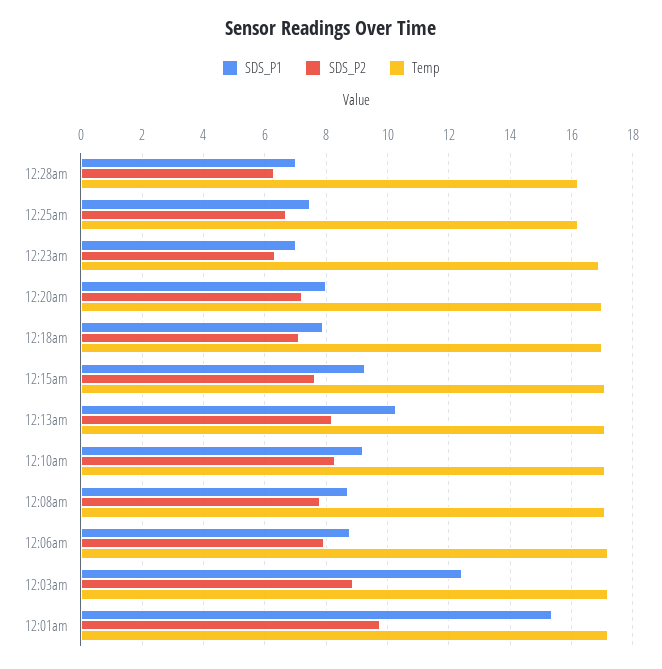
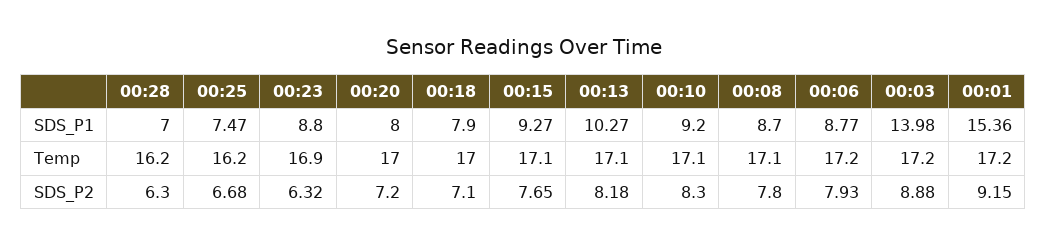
SDS_P1, 12:23am: 7 -> 8.8
SDS_P1, 12:03am: 12.4 -> 13.98
SDS_P2, 12:01am: 9.8 -> 9.15

